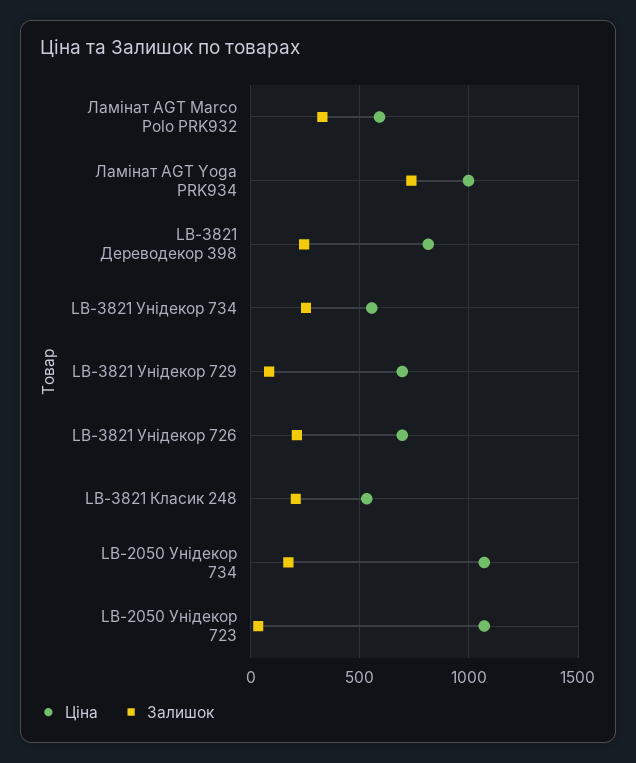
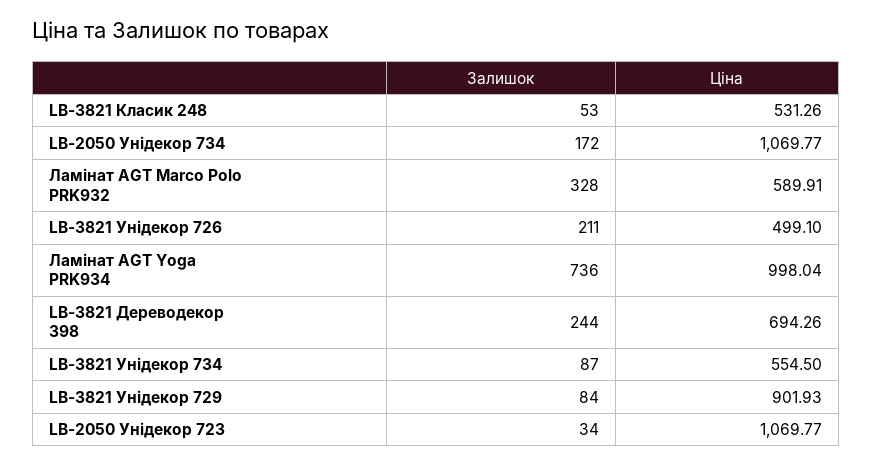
Ціна, LB-3821 Дереводекор 398: 800 -> 694.26
Залишок, LB-3821 Унідекор 734: 250 -> 87
Ціна, LB-3821 Унідекор 729: 700 -> 901.93
Ціна, LB-3821 Унідекор 726: 700 -> 499.1
Залишок, LB-3821 Класик 248: 200 -> 53

